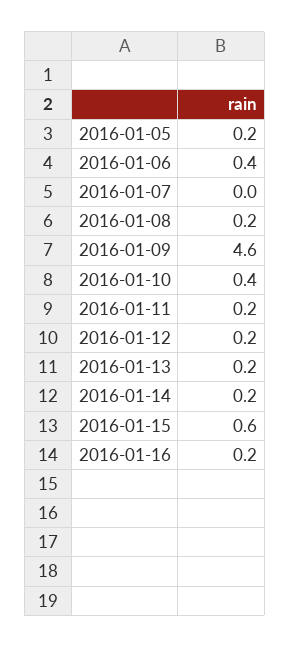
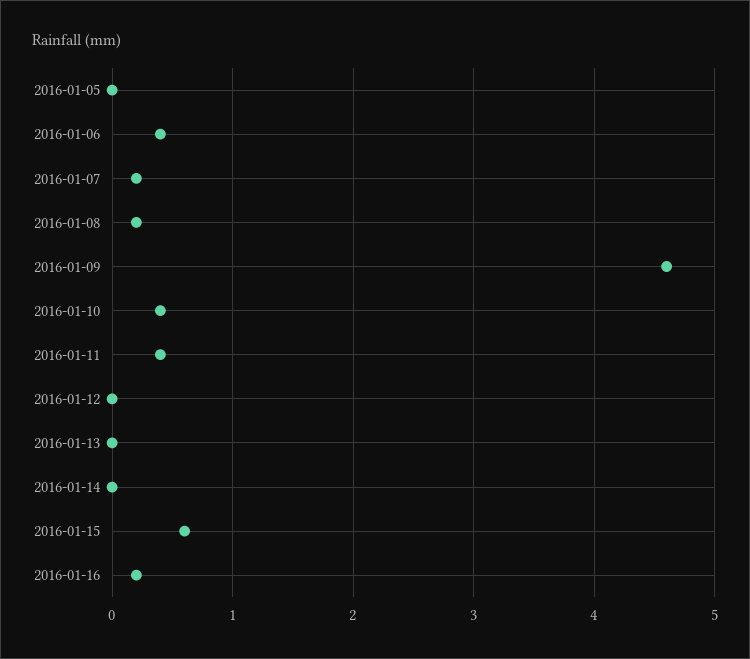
2016-01-05: 0.2 -> 0
2016-01-07: 0 -> 0.2
2016-01-11: 0.2 -> 0.4
2016-01-12: 0.2 -> 0
2016-01-13: 0.2 -> 0
2016-01-14: 0.2 -> 0

